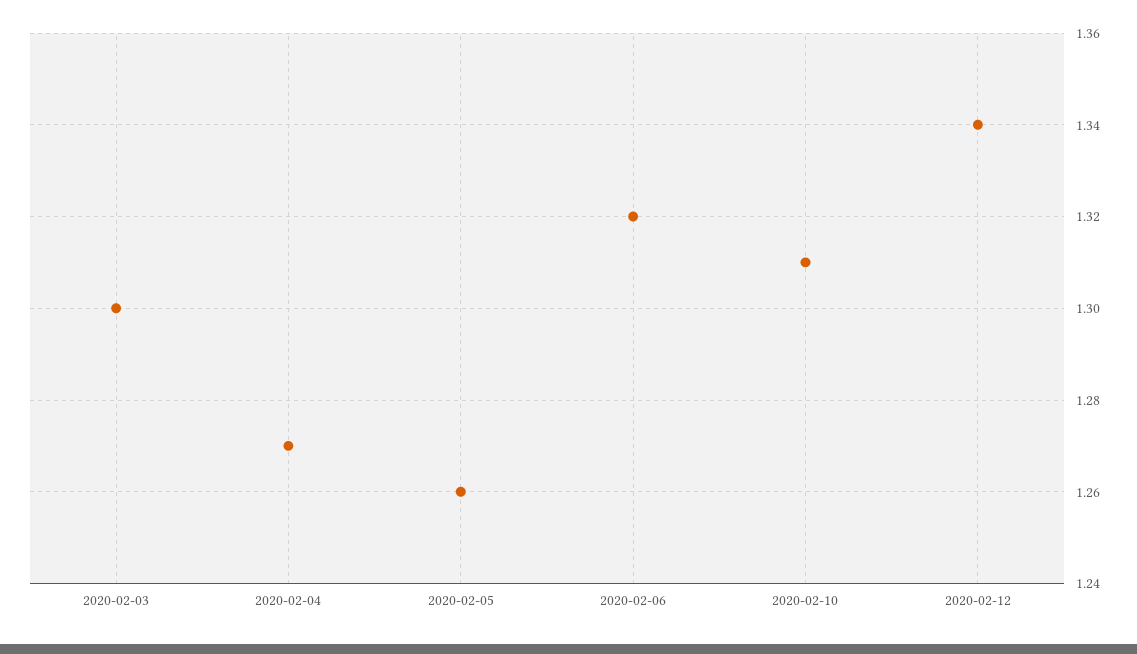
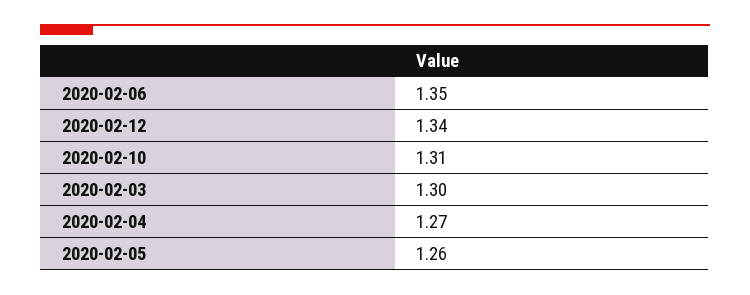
2020-02-06: 1.32 -> 1.35

